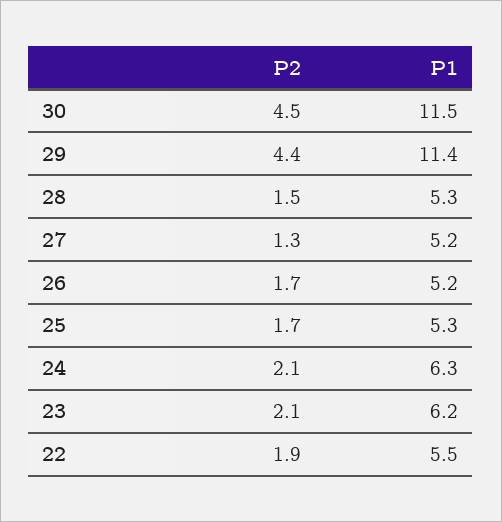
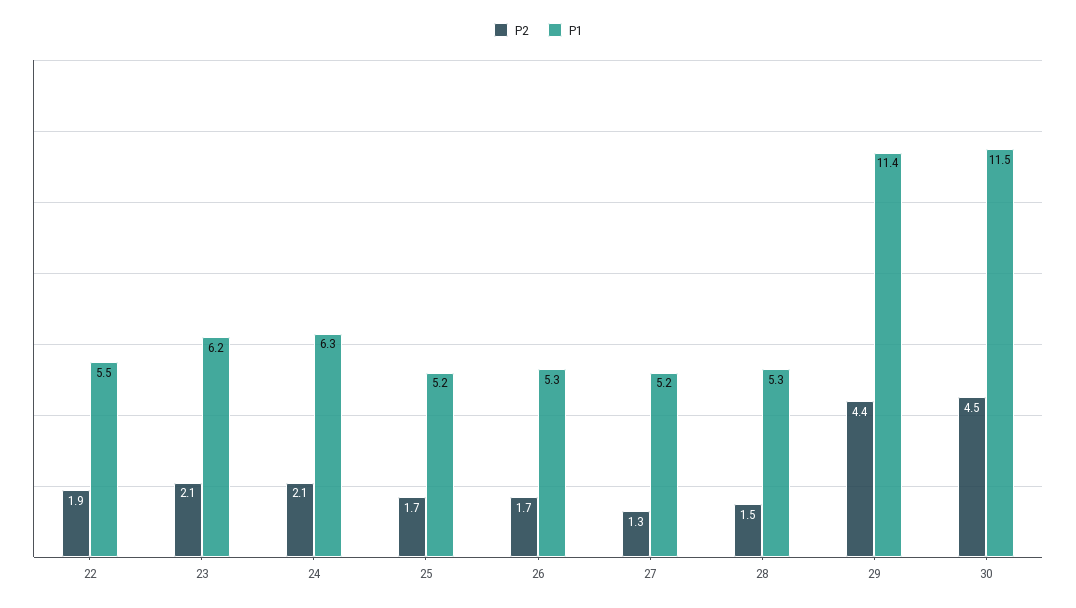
P1, 26: 5.2 -> 5.3
P1, 25: 5.3 -> 5.2

